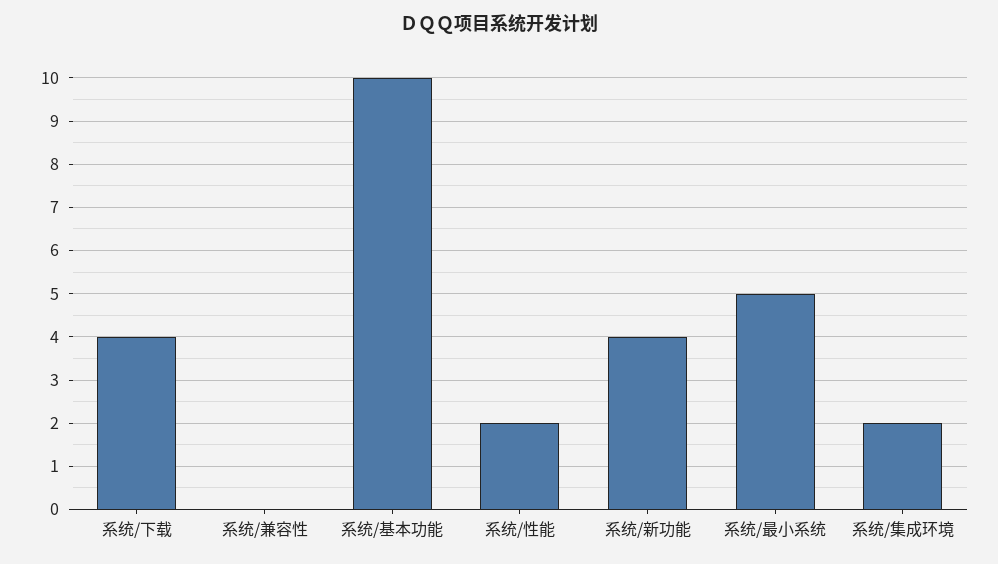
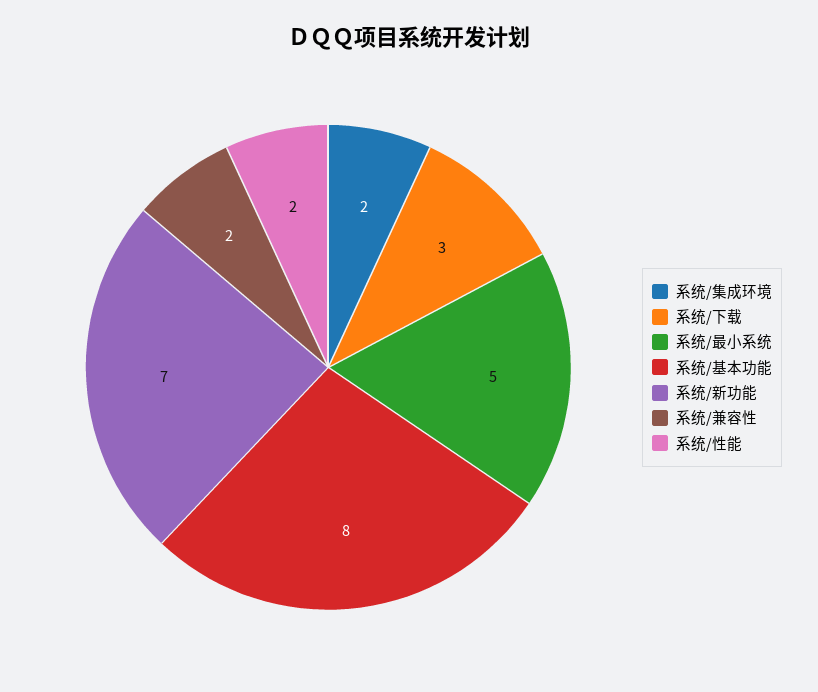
系统/下载: 4 -> 3
系统/兼容性: 0 -> 2
系统/基本功能: 10 -> 8
系统/新功能: 4 -> 7

